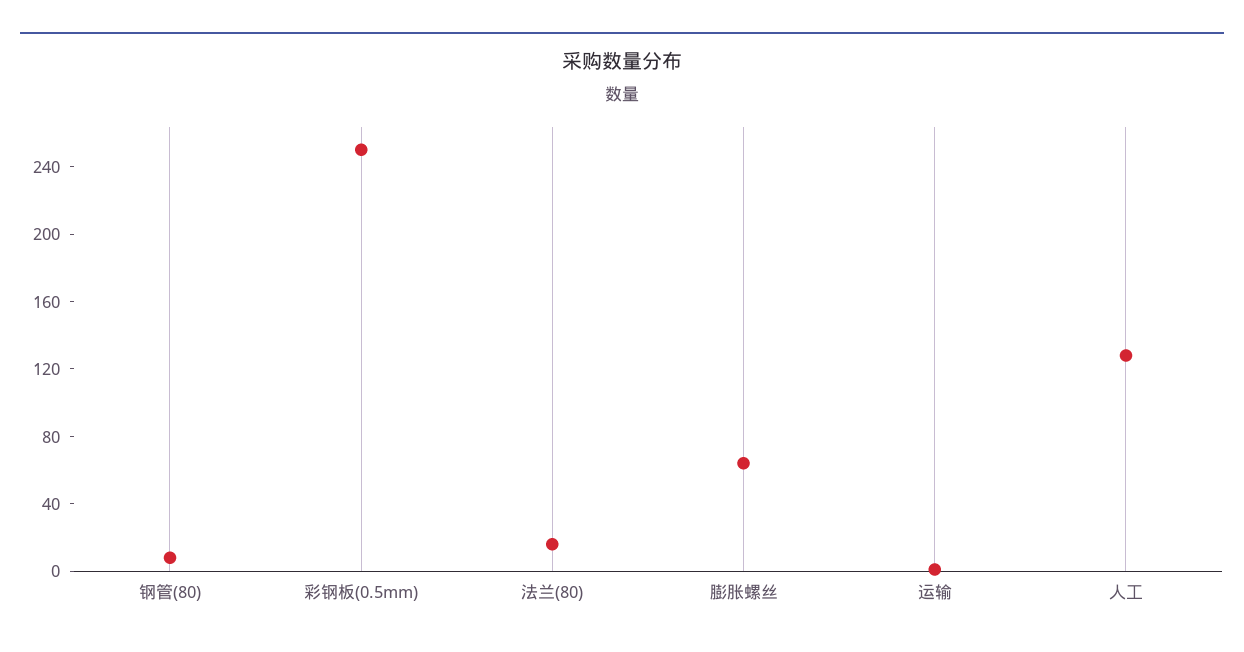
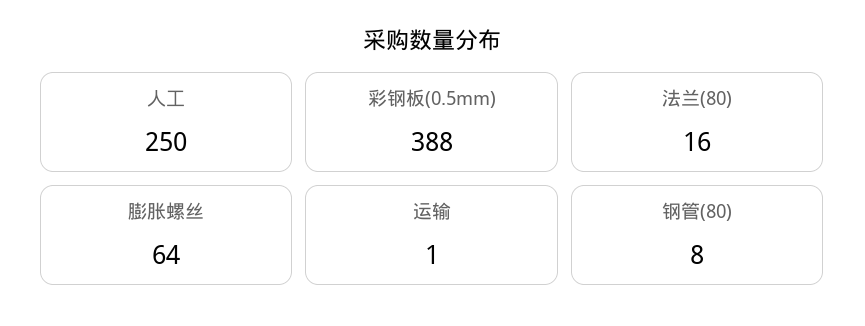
彩钢板(0.5mm): 250 -> 388
人工: 130 -> 250

